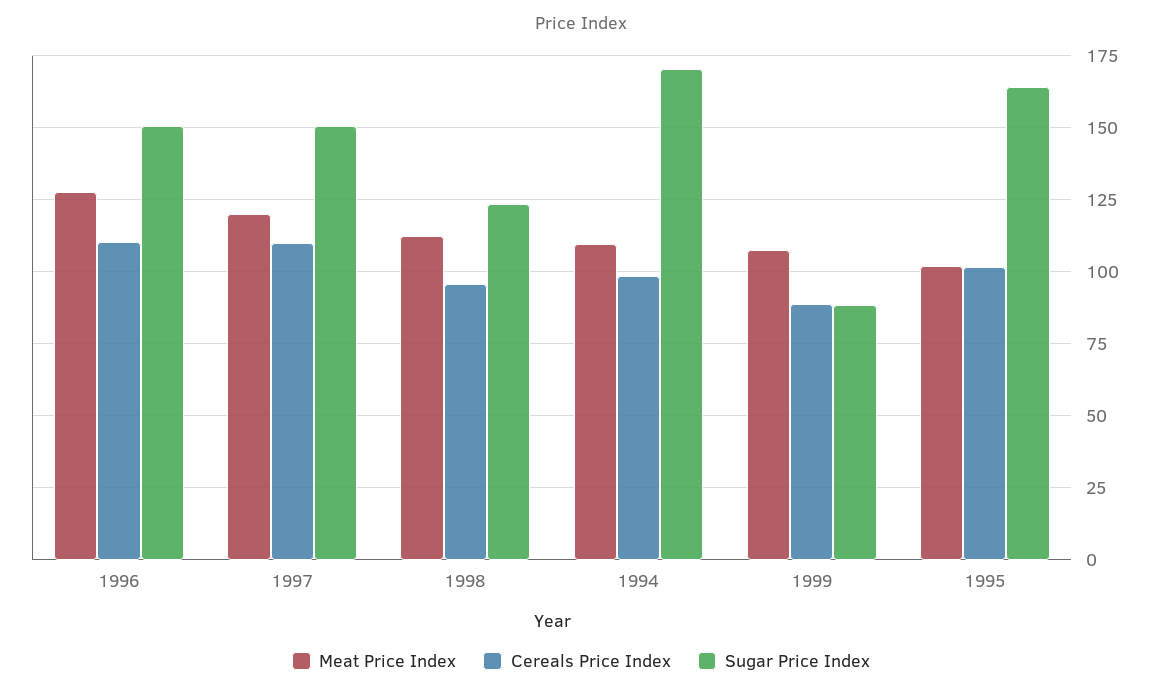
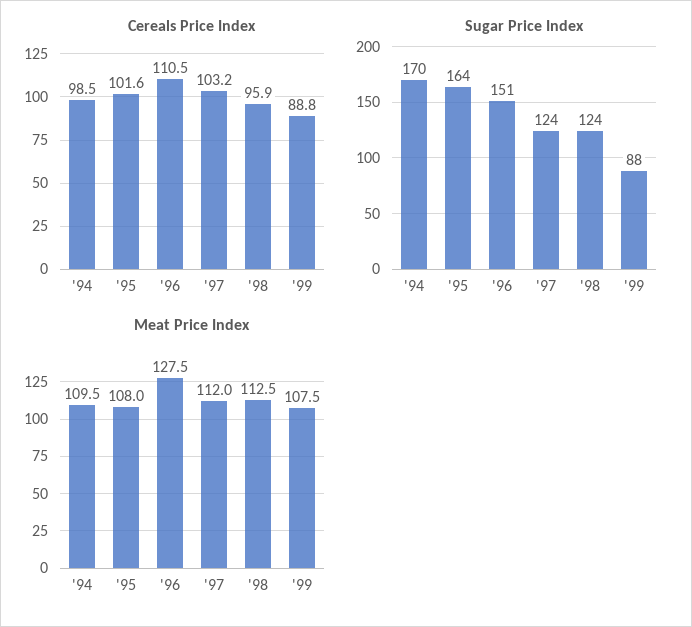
Meat Price Index, 1997: 120 -> 112
Cereals Price Index, 1997: 110 -> 103.2
Sugar Price Index, 1997: 150 -> 124
Meat Price Index, 1995: 102.5 -> 108

